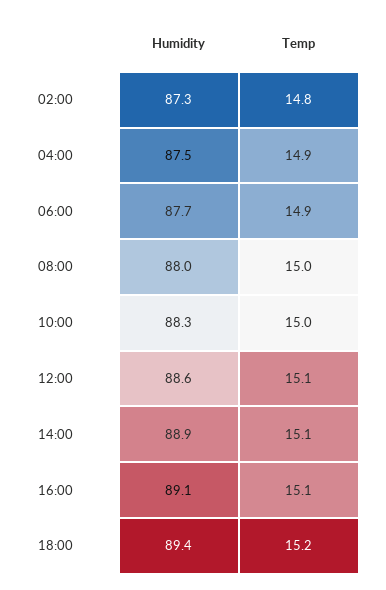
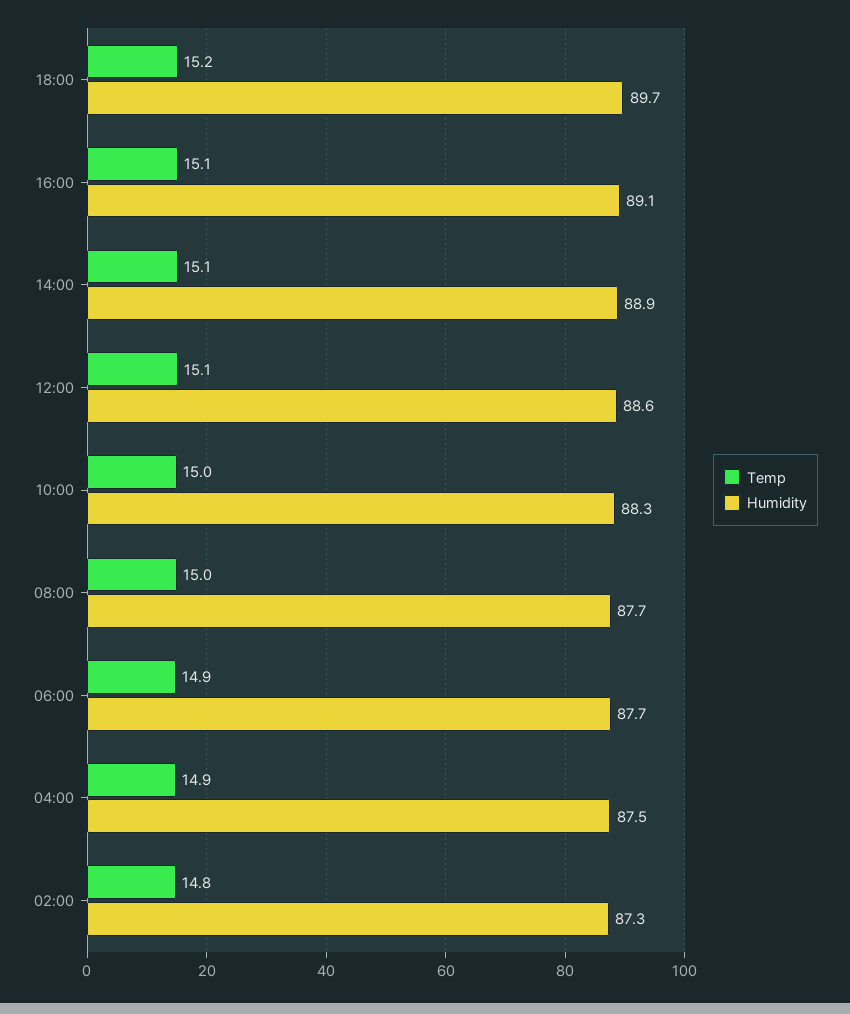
Humidity, 08:00: 88 -> 87.7
Humidity, 18:00: 89.4 -> 89.7

